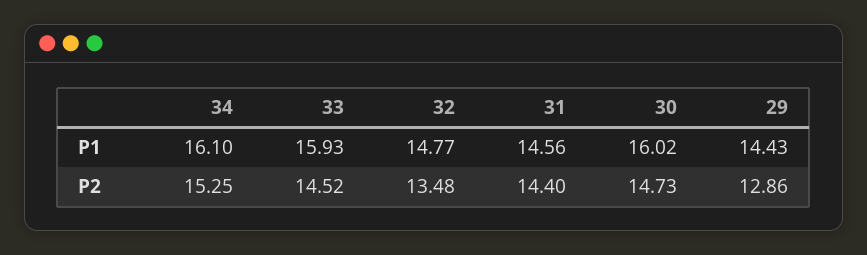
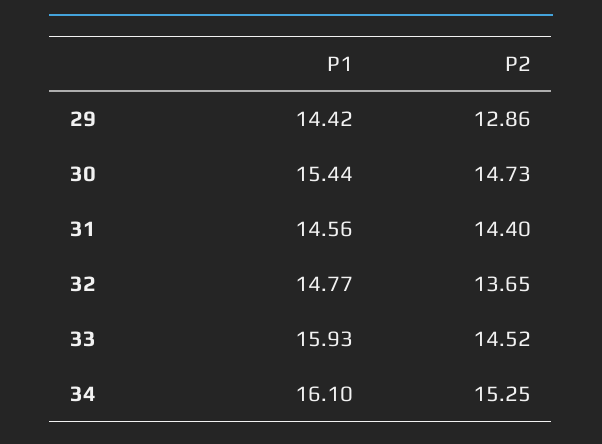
30, P1: 16.02 -> 15.44
29, P1: 14.43 -> 14.42
32, P2: 13.48 -> 13.65

